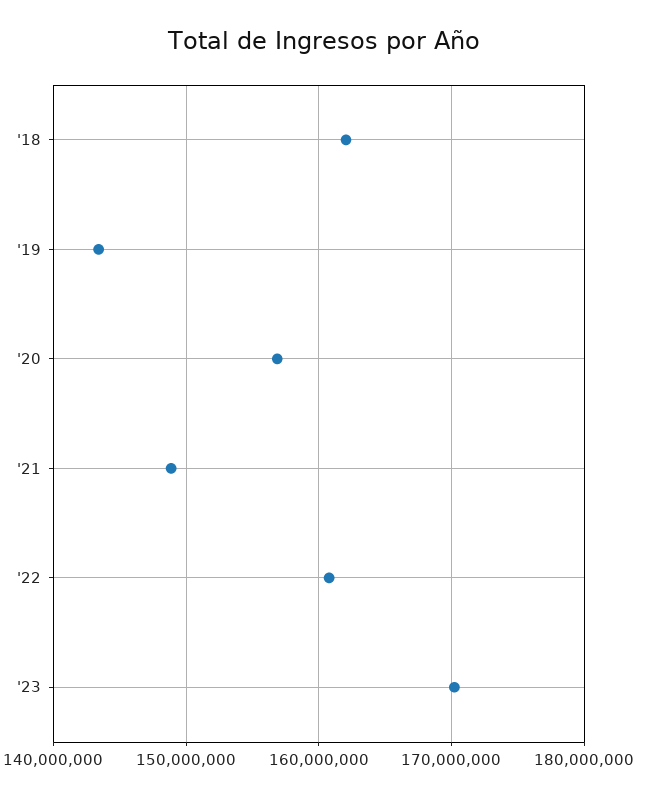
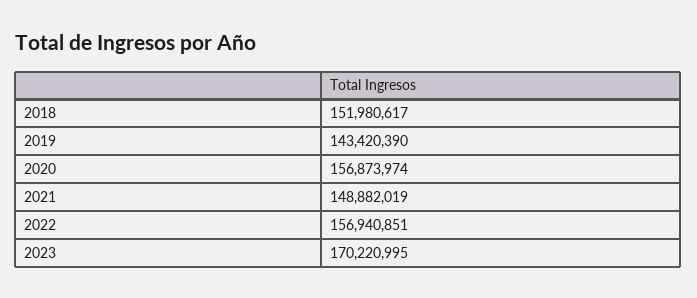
'18: 162000000 -> 151980617
'22: 161000000 -> 156940851

